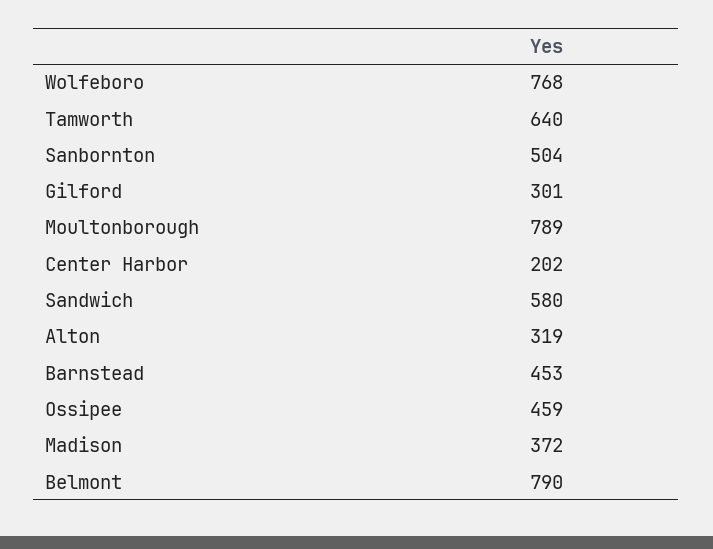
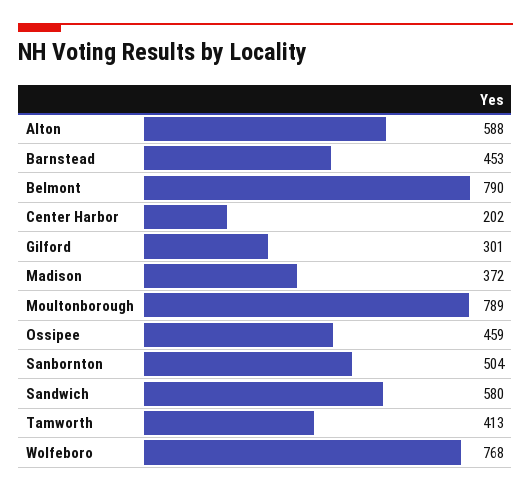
Tamworth: 640 -> 413
Alton: 319 -> 588

